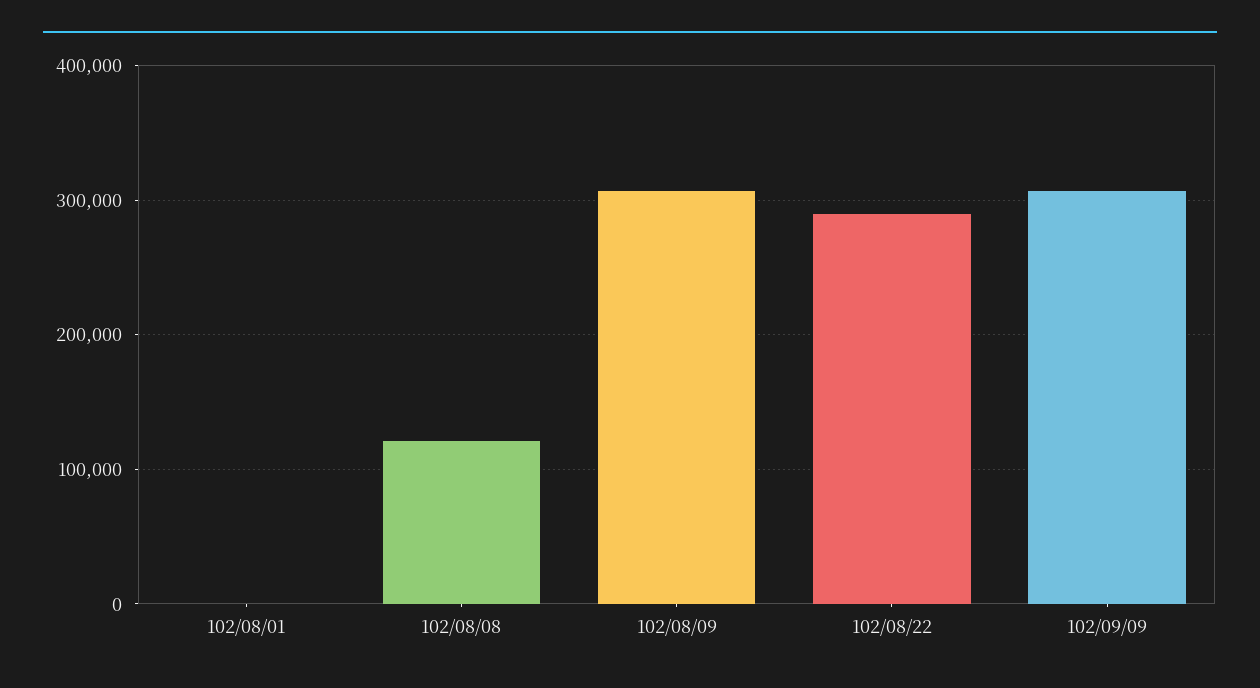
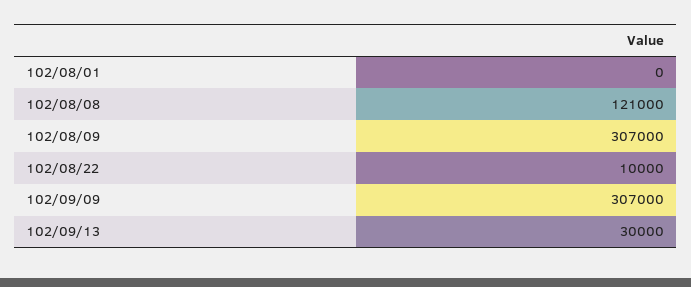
102/08/22: 290000 -> 10000
102/09/13: none -> 30000

